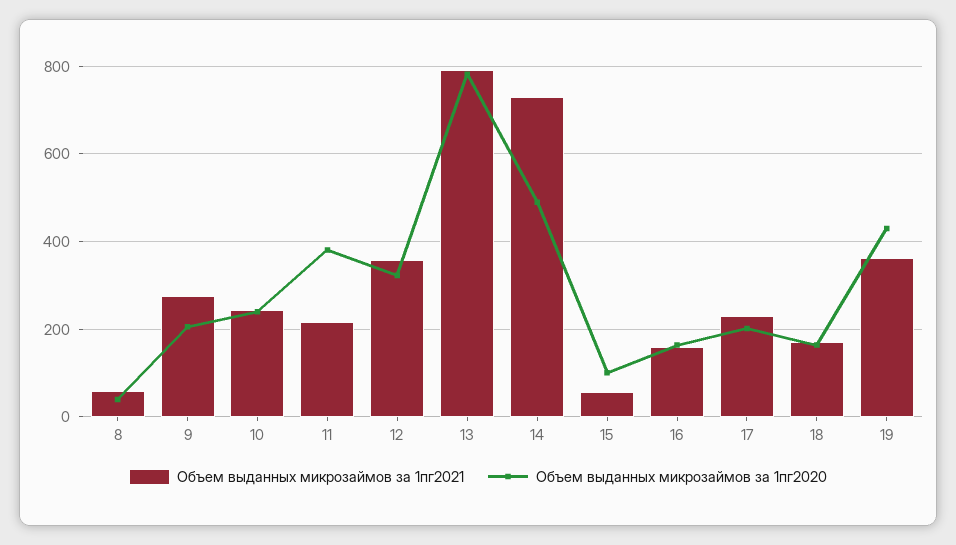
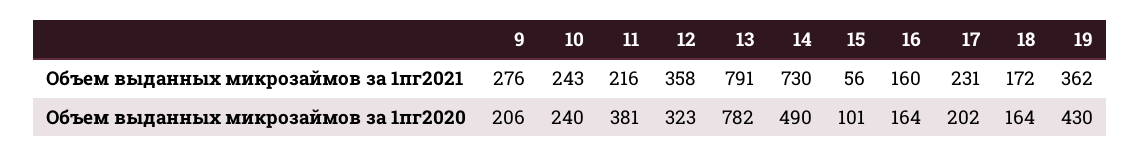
Объем выданных микрозаймов за 1пг2021, 8: 60 -> none
Объем выданных микрозаймов за 1пг2020, 8: 40 -> none

